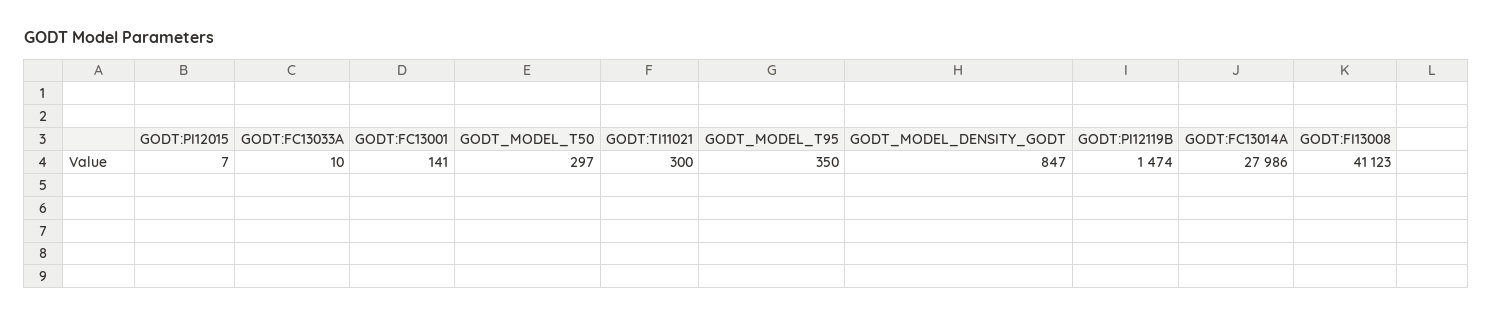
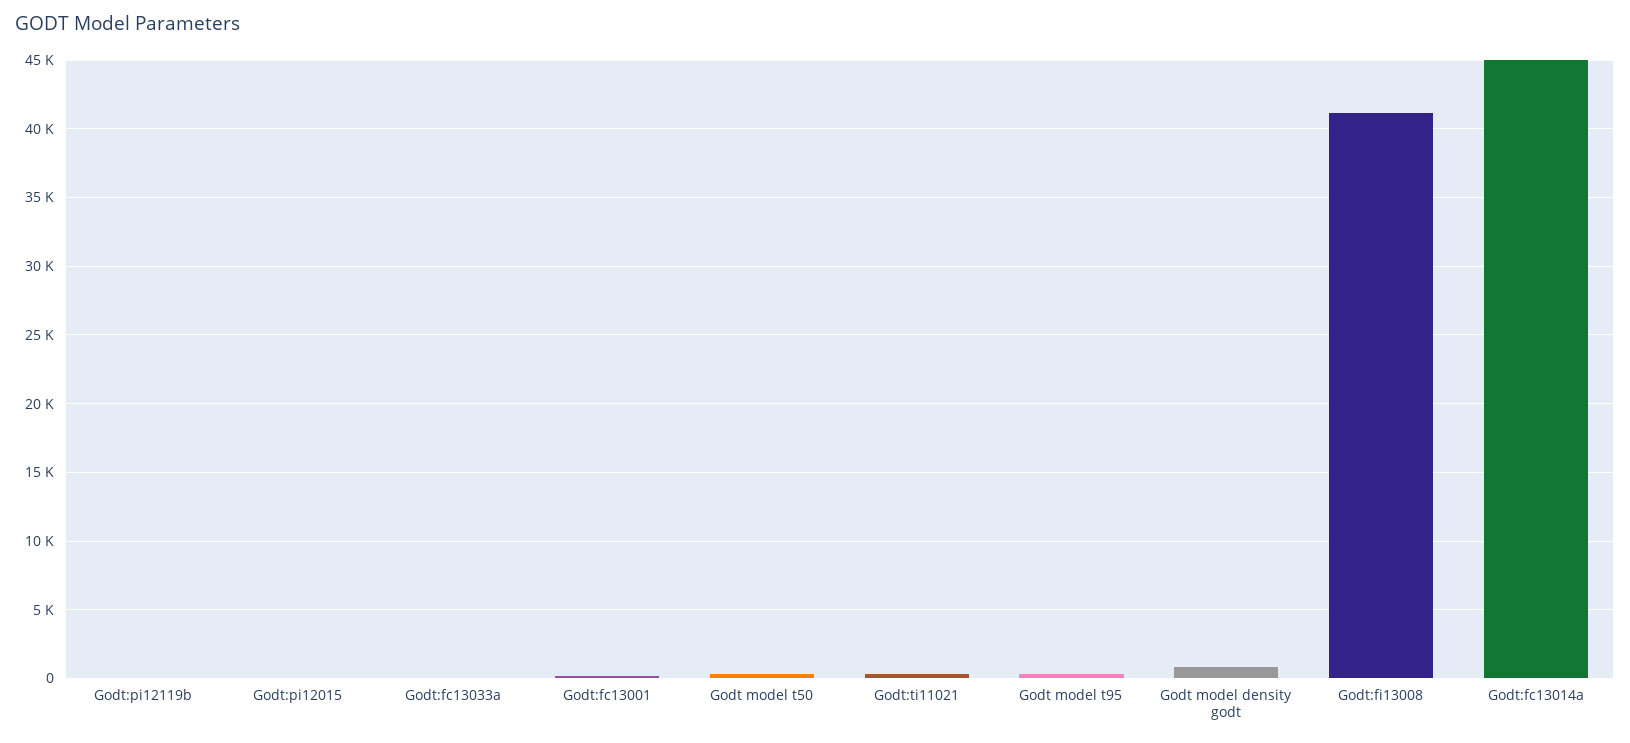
GODT:PI12119B: 1474 -> 0
GODT:FC13014A: 27986 -> 45000

